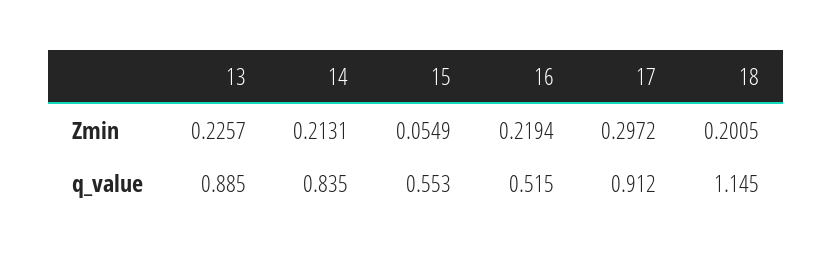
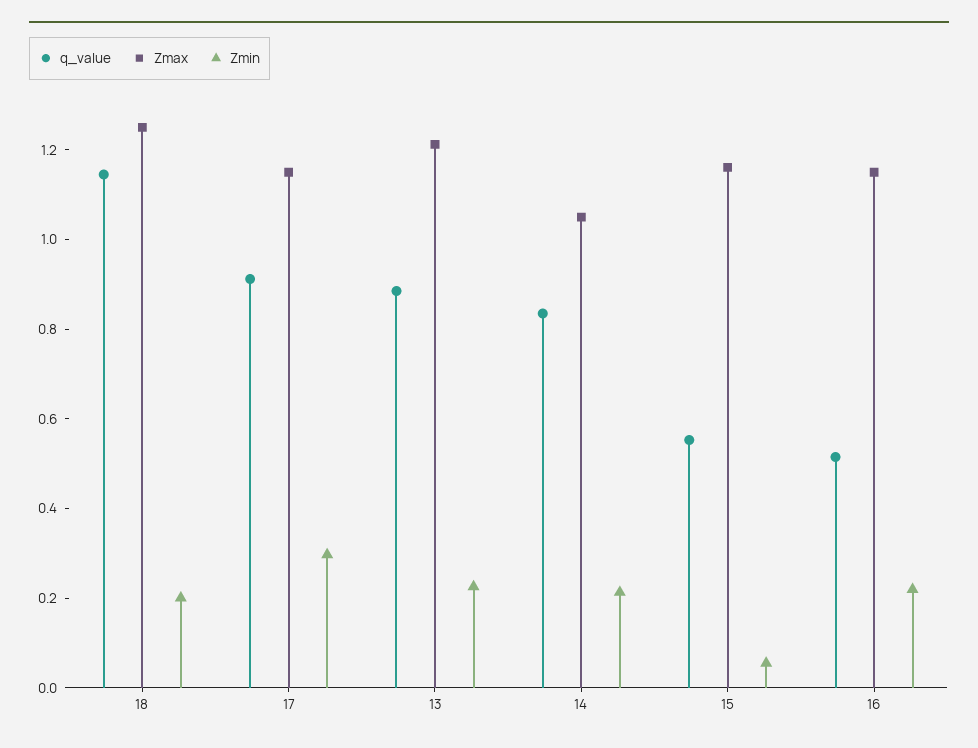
Zmax, 18: none -> 1.25
Zmax, 17: none -> 1.15
Zmax, 13: none -> 1.2
Zmax, 14: none -> 1.05
Zmax, 15: none -> 1.15
Zmax, 16: none -> 1.15

